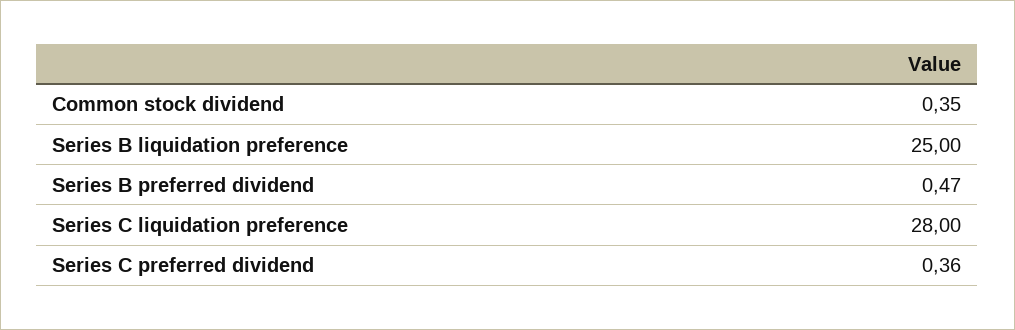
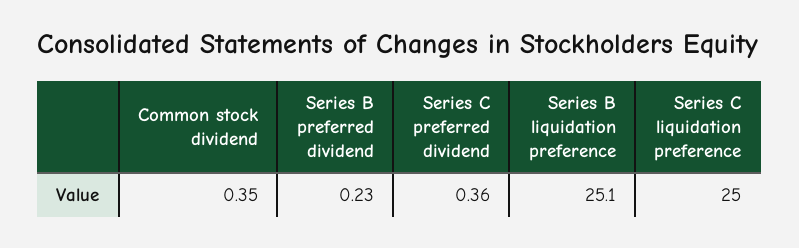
Series B liquidation preference: 25 -> 25.1
Series B preferred dividend: 0.47 -> 0.23
Series C liquidation preference: 28 -> 25

